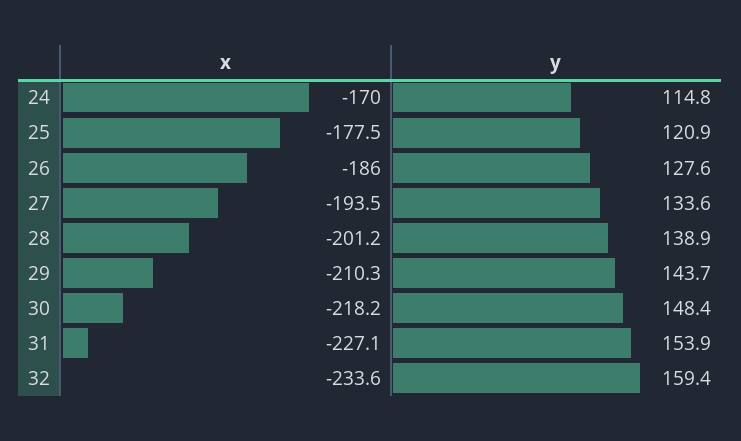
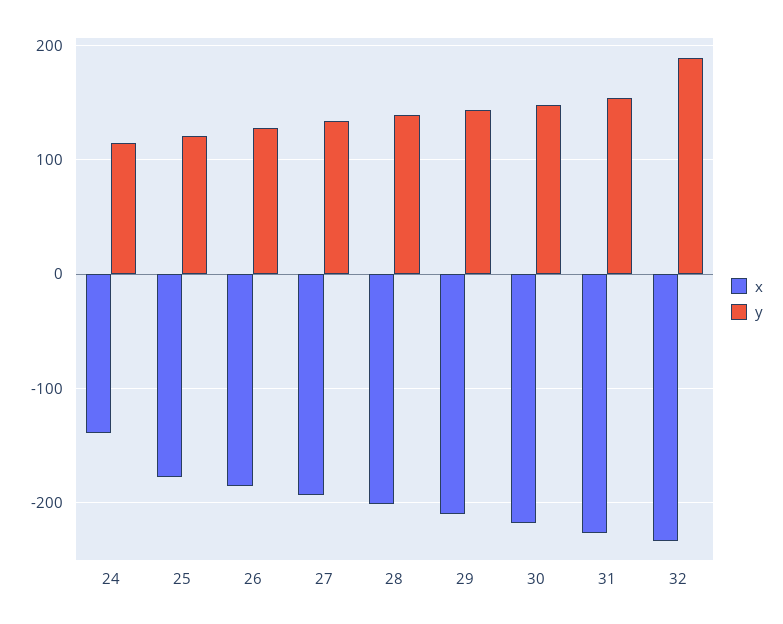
x, 24: -170 -> -140
y, 32: 159.4 -> 190

